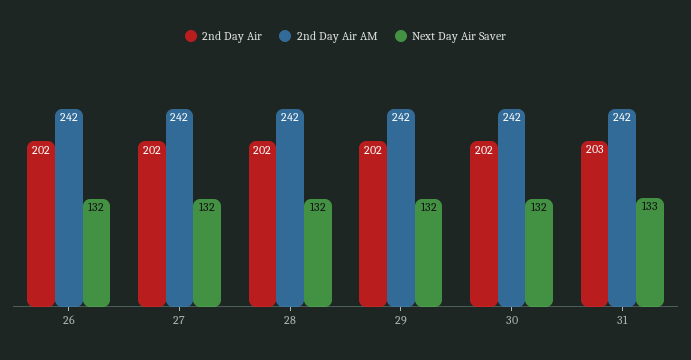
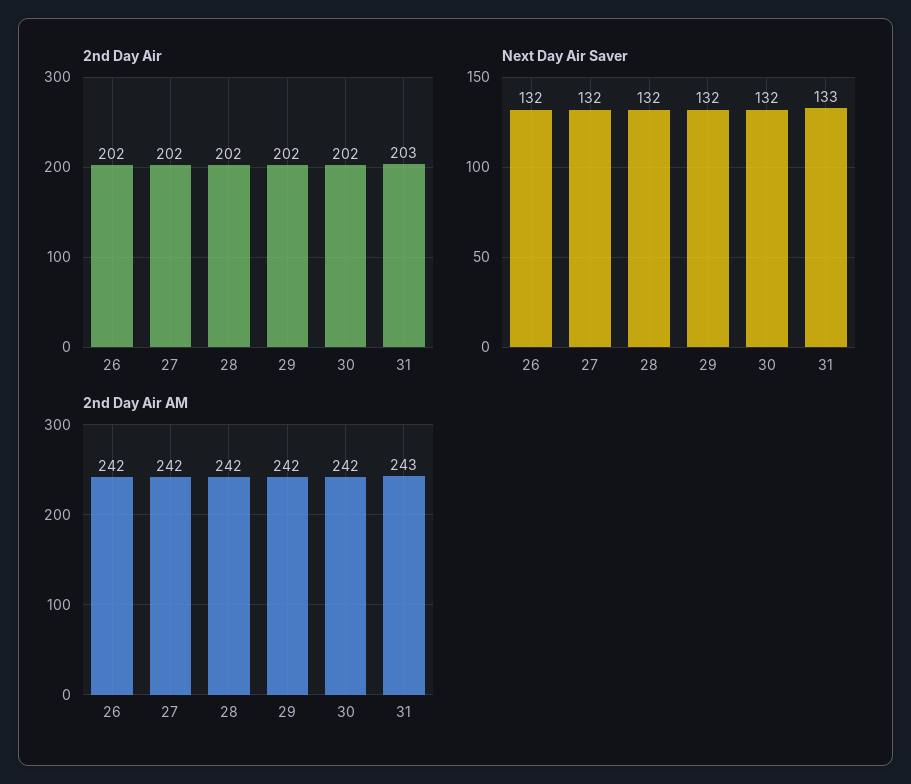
2nd Day Air AM, 31: 242 -> 243

